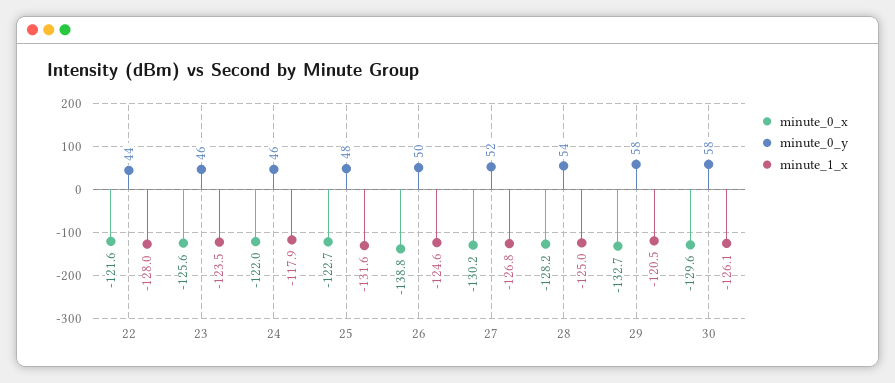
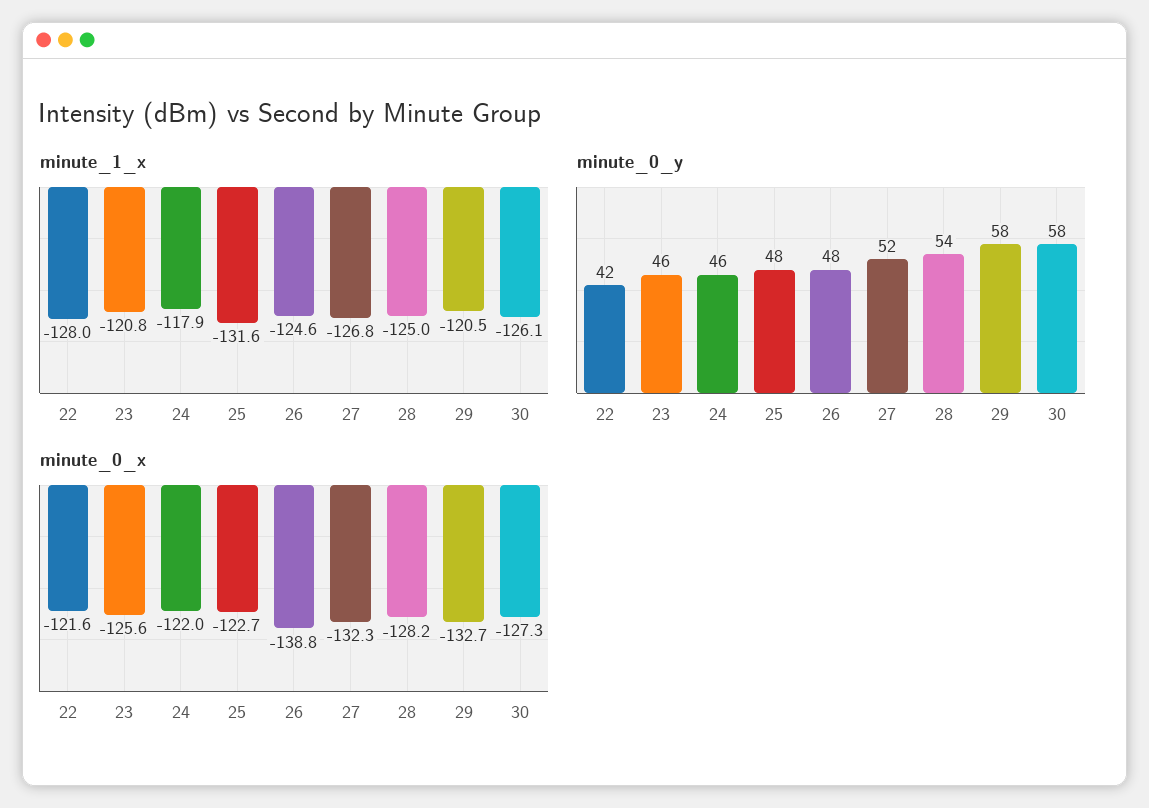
minute_0_y, 22: 44 -> 42
minute_1_x, 23: -123.5 -> -120.8
minute_0_y, 26: 50 -> 48
minute_0_x, 27: -130.2 -> -132.3
minute_0_x, 30: -129.6 -> -127.3

